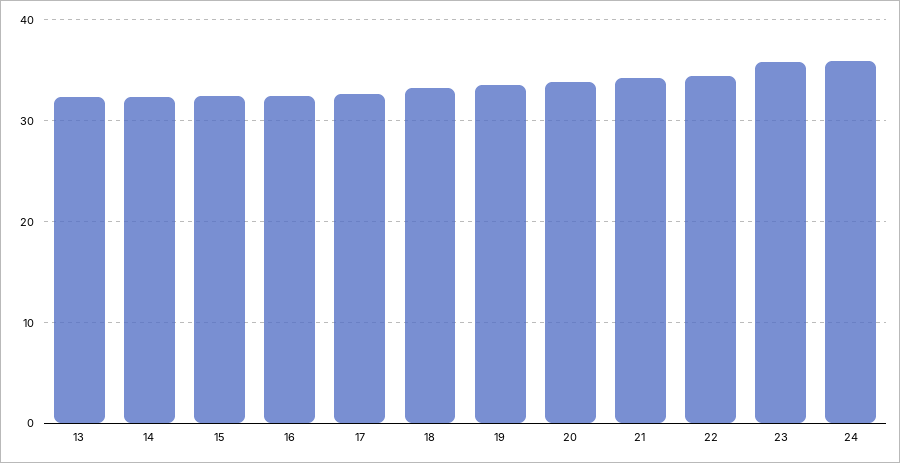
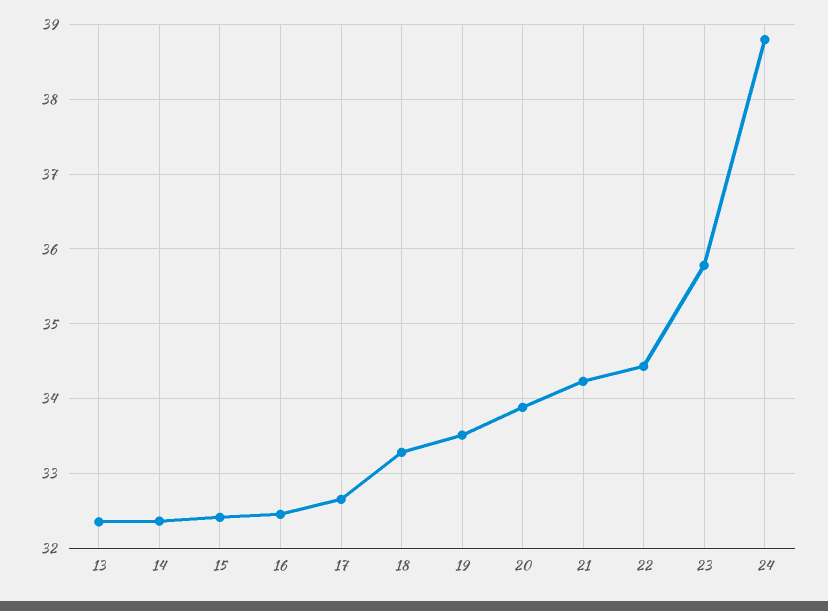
24: 36 -> 38.8

